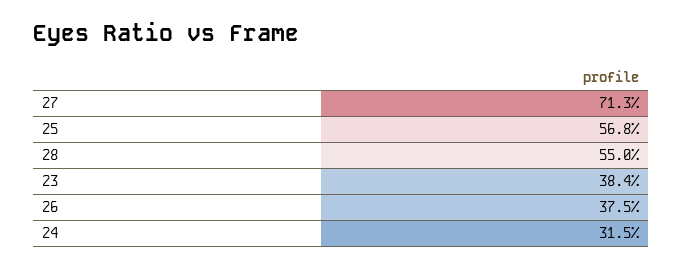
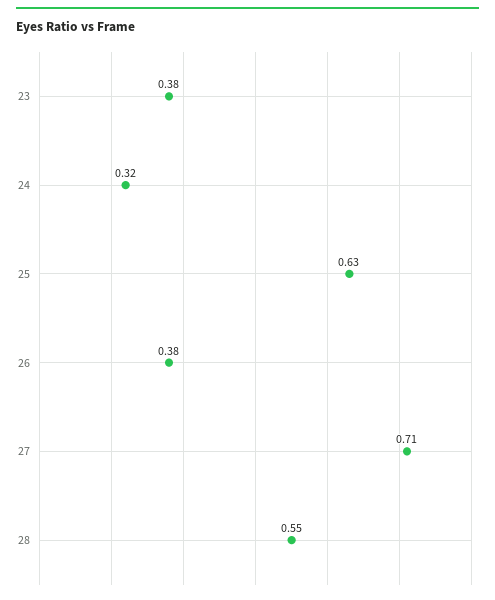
25: 0.568 -> 0.63

